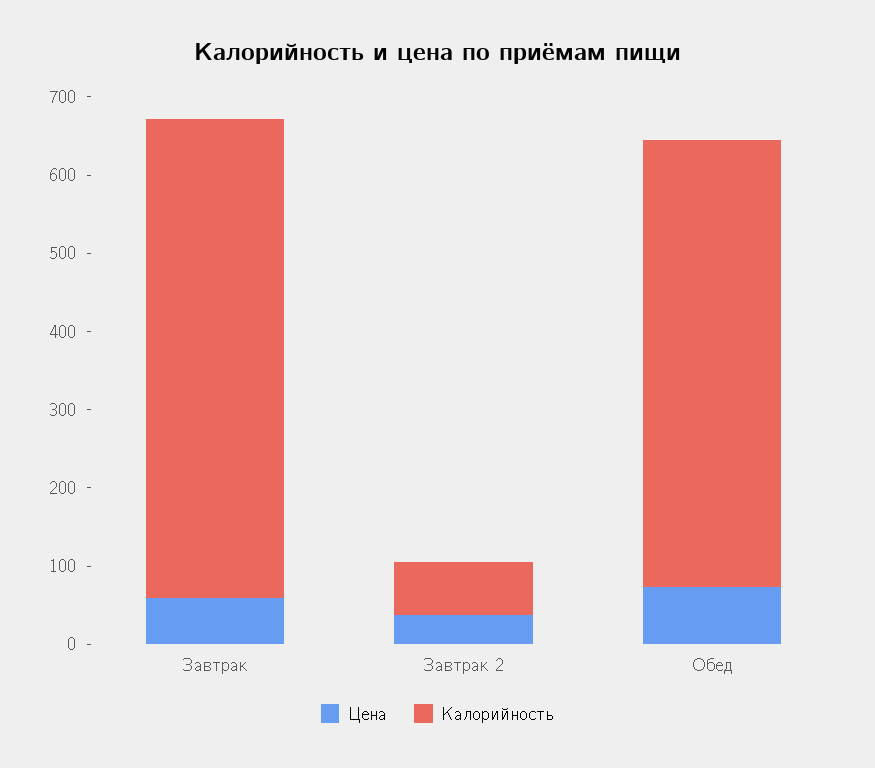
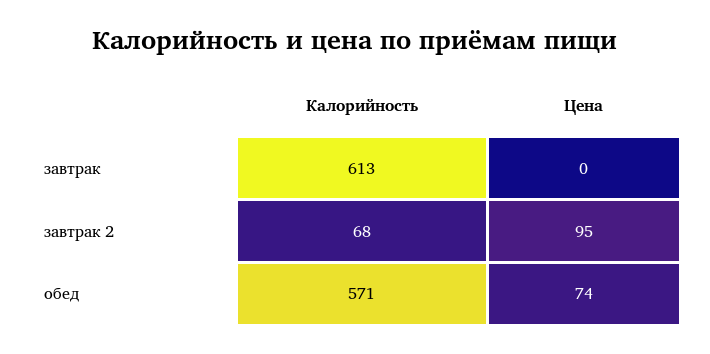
Цена, Завтрак: 60 -> 0
Цена, Завтрак 2: 40 -> 95

